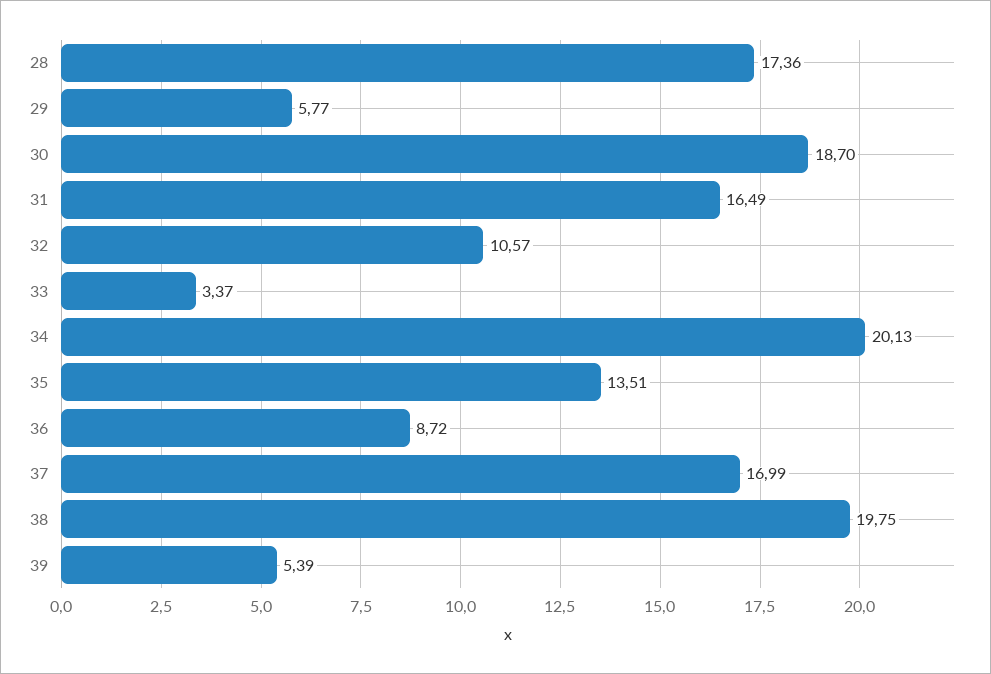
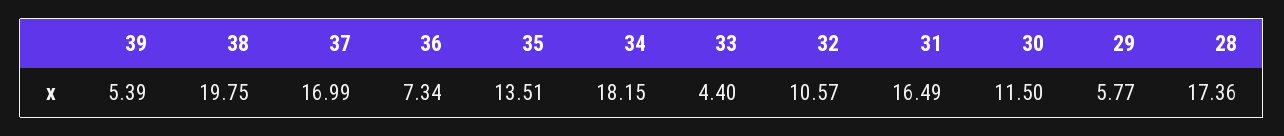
30: 18.7 -> 11.5
33: 3.37 -> 4.4
34: 20.13 -> 18.15
36: 8.72 -> 7.34

